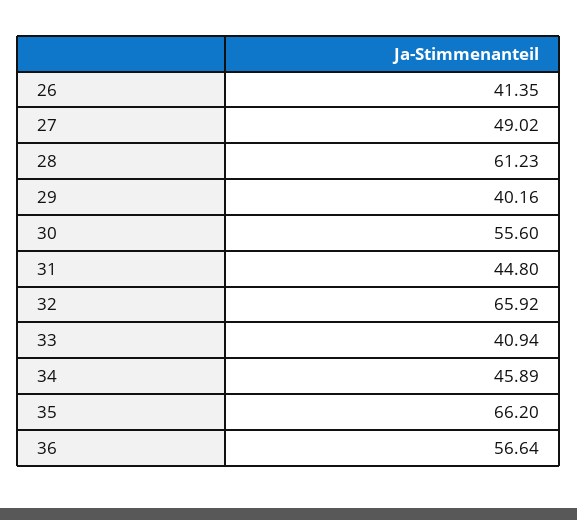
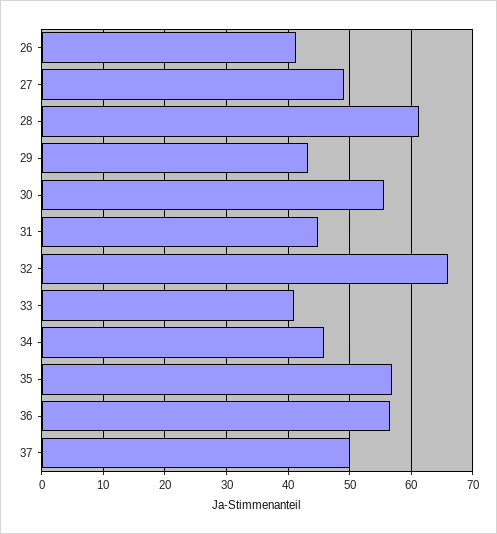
29: 40.16 -> 43
35: 66.2 -> 57
37: none -> 50

